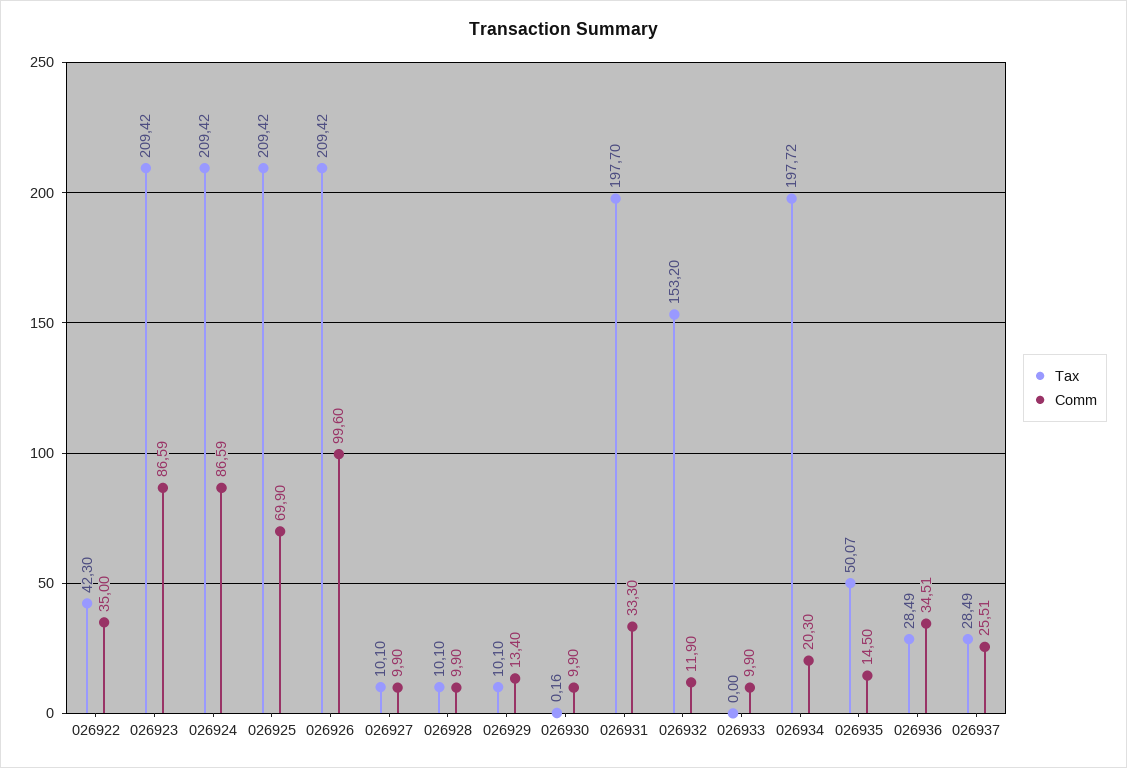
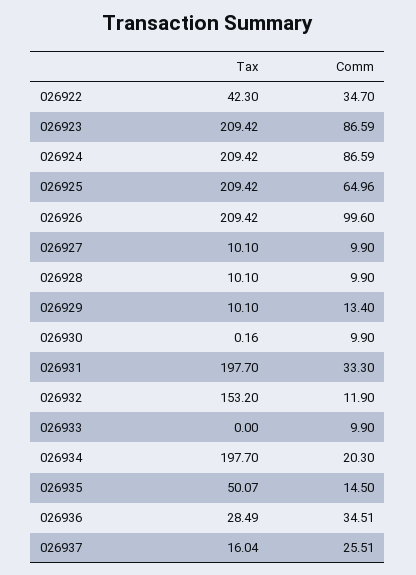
Comm, 026922: 35 -> 34.7
Comm, 026925: 69.9 -> 64.96
Tax, 026934: 197.72 -> 197.7
Tax, 026937: 28.49 -> 16.04

